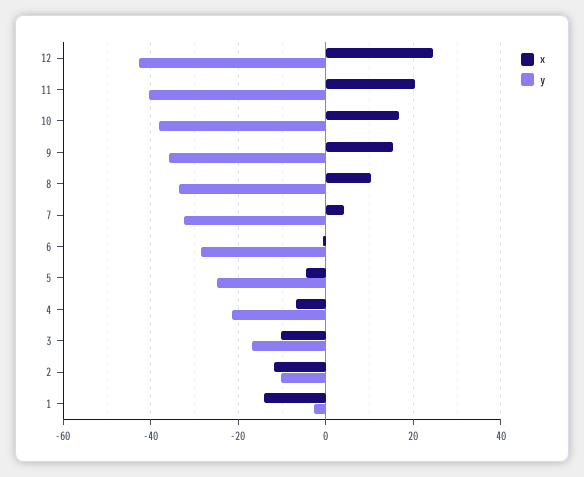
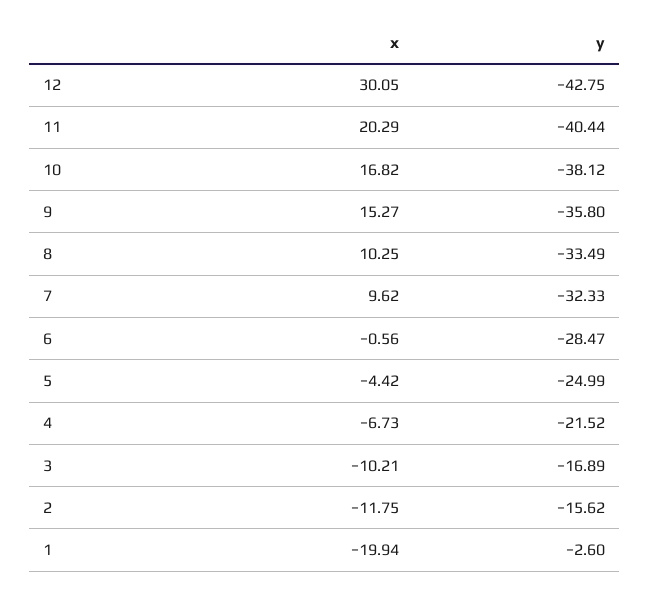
x, 12: 24 -> 30.05
x, 7: 4 -> 9.62
y, 2: -10 -> -15.62
x, 1: -14 -> -19.94

